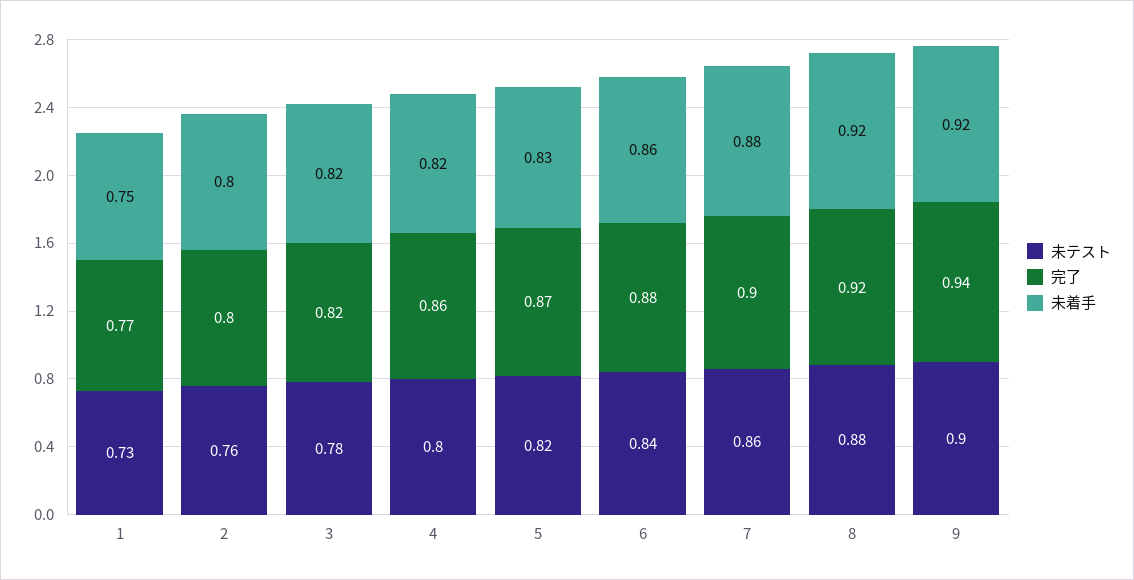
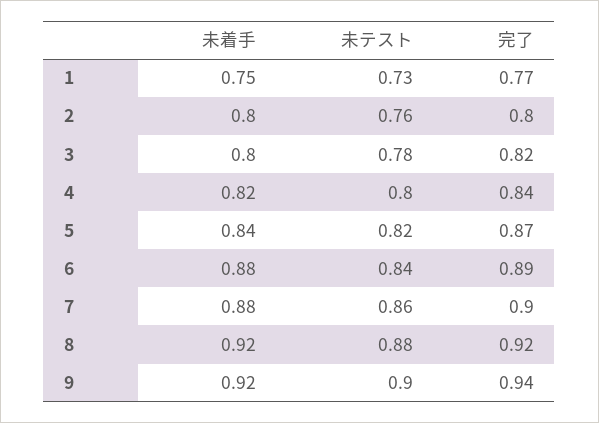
未着手, 3: 0.82 -> 0.8
完了, 4: 0.86 -> 0.84
未着手, 5: 0.83 -> 0.84
完了, 6: 0.88 -> 0.89
未着手, 6: 0.86 -> 0.88

